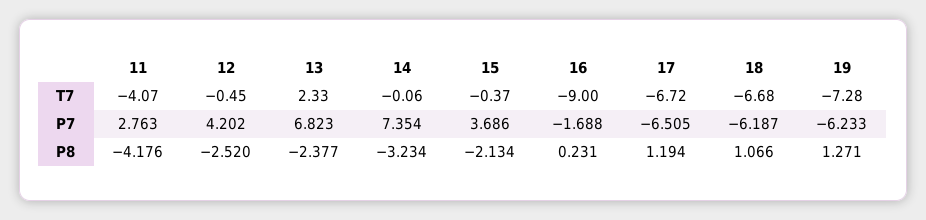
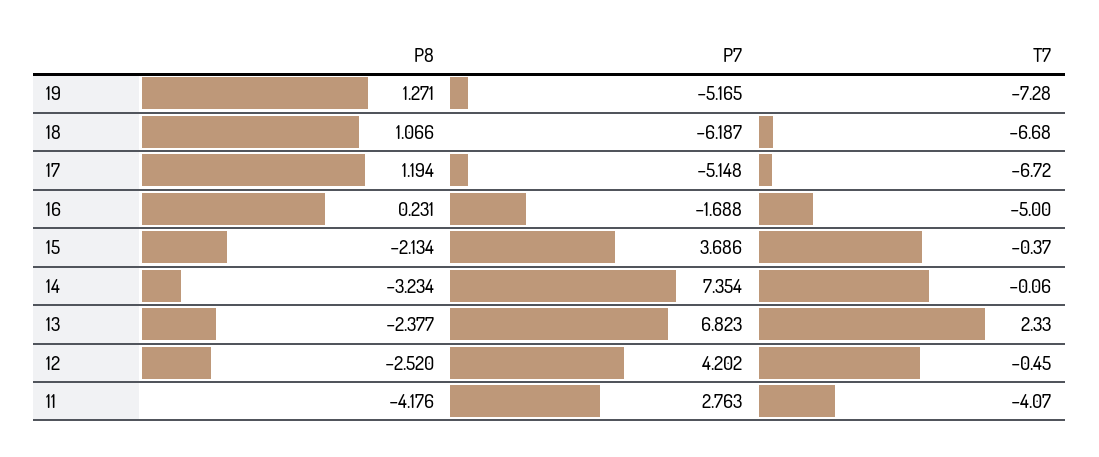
16, T7: -9 -> -5
17, P7: -6.505 -> -5.148
19, P7: -6.233 -> -5.165

